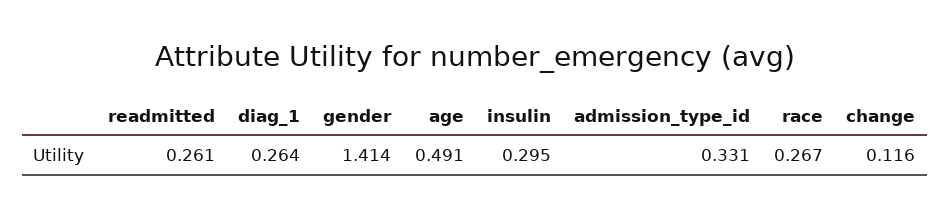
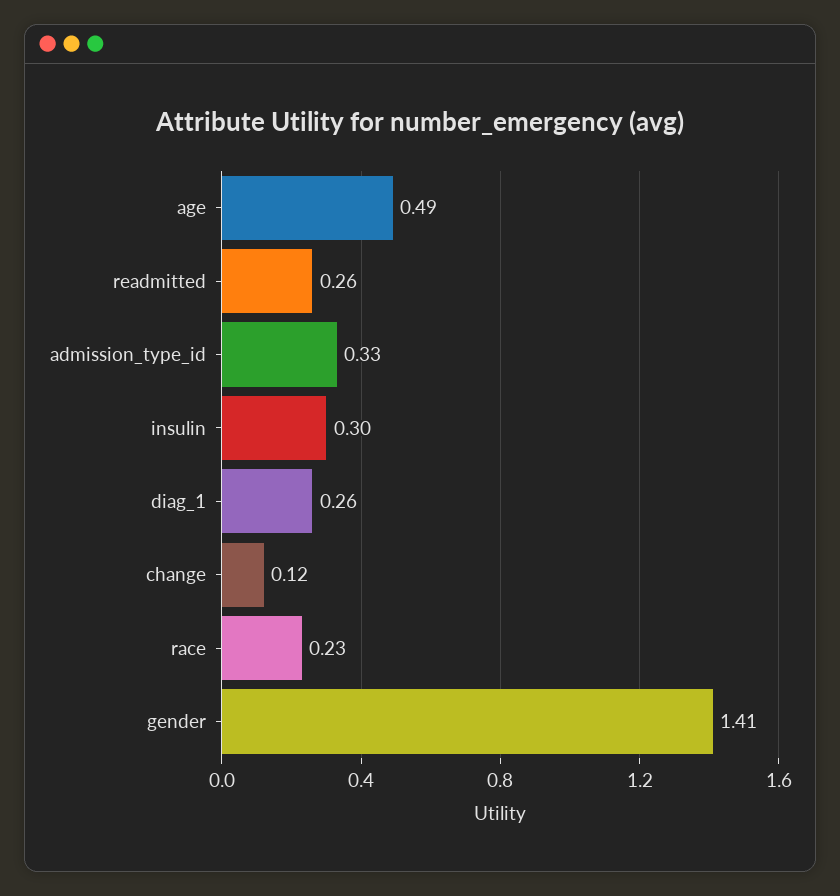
race: 0.267 -> 0.23

